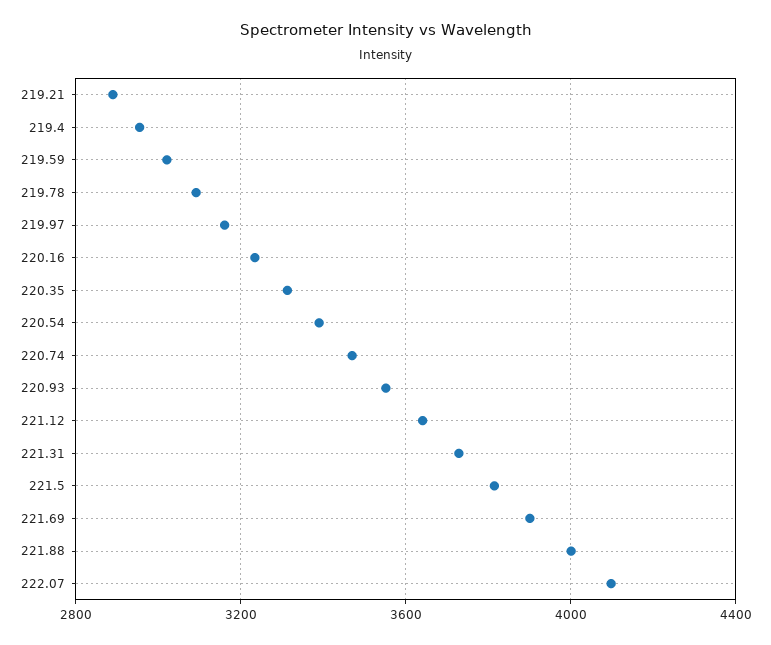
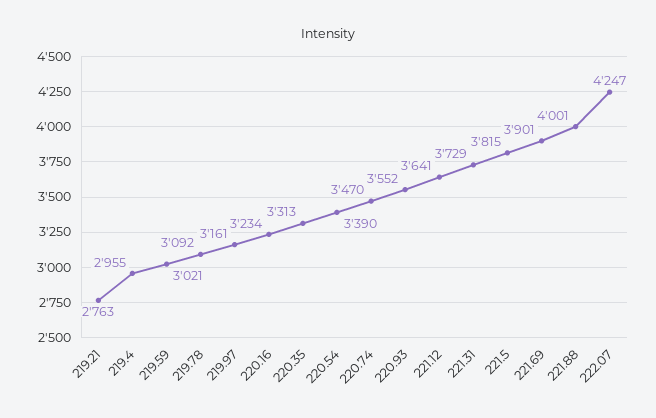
219.21: 2900 -> 2763
222.07: 4100 -> 4247

